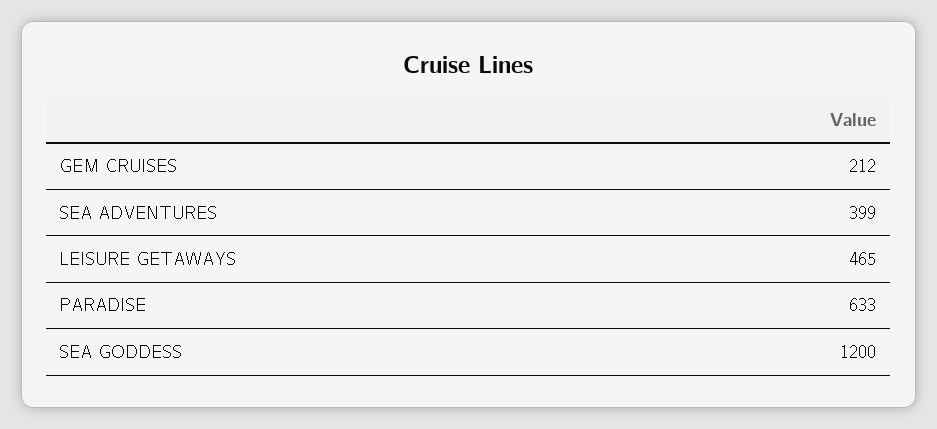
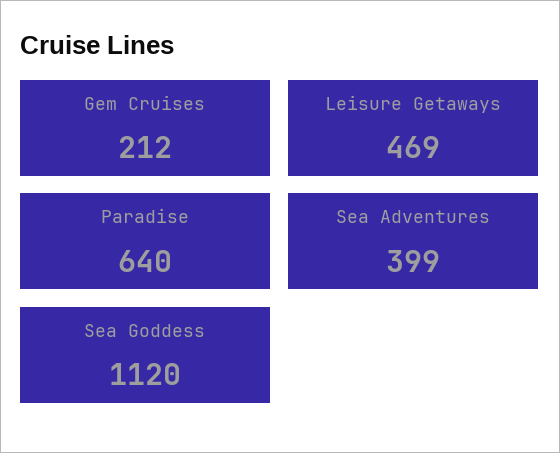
LEISURE GETAWAYS: 465 -> 469
PARADISE: 633 -> 640
SEA GODDESS: 1200 -> 1120

